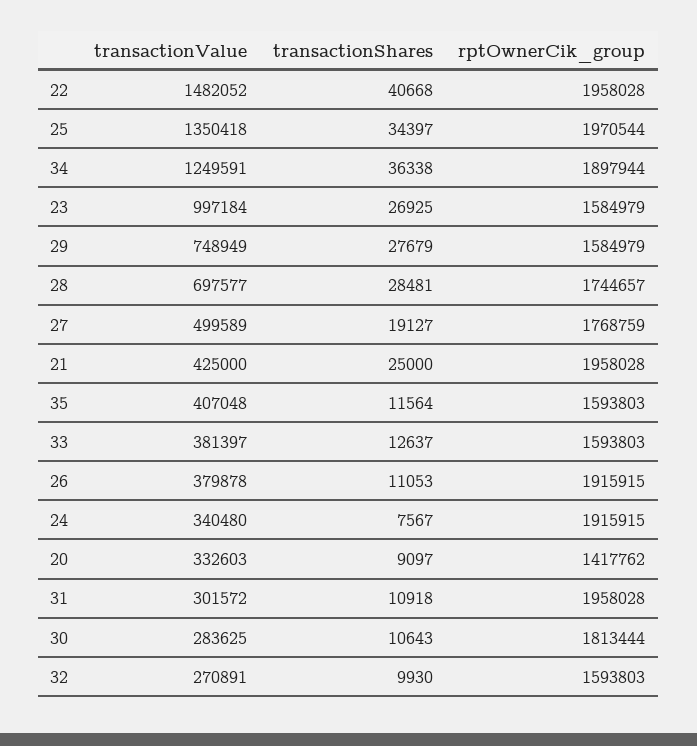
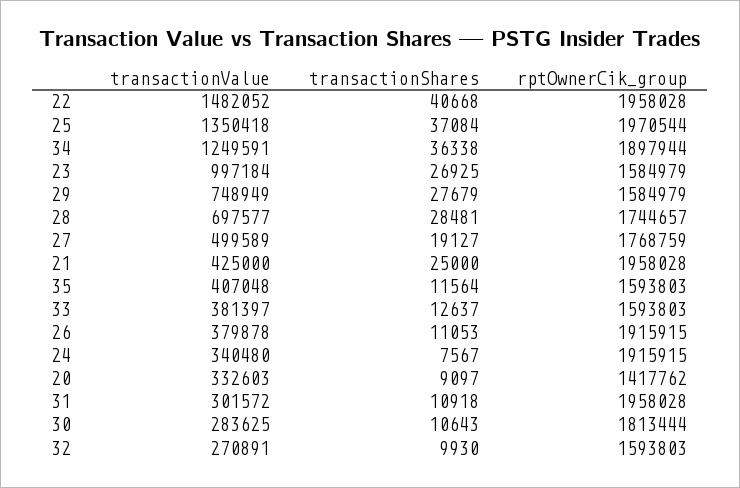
transactionShares, 25: 34397 -> 37084

